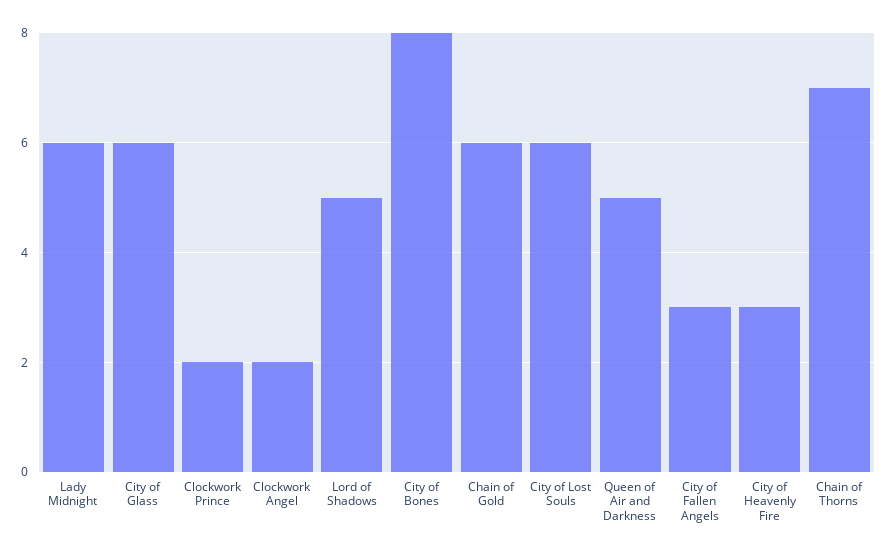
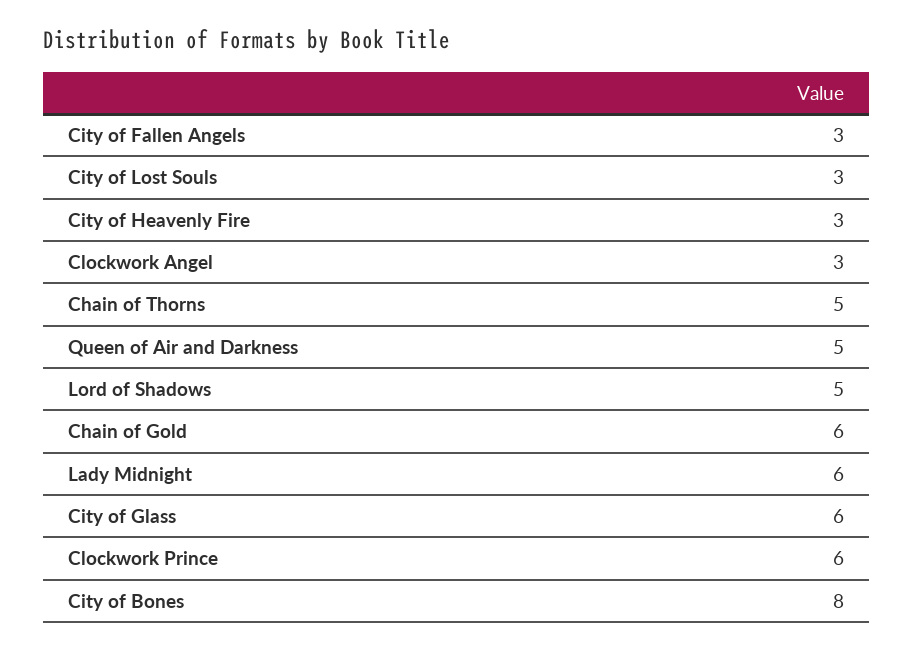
Clockwork Prince: 2 -> 6
Clockwork Angel: 2 -> 3
City of Lost Souls: 6 -> 3
Chain of Thorns: 7 -> 5

